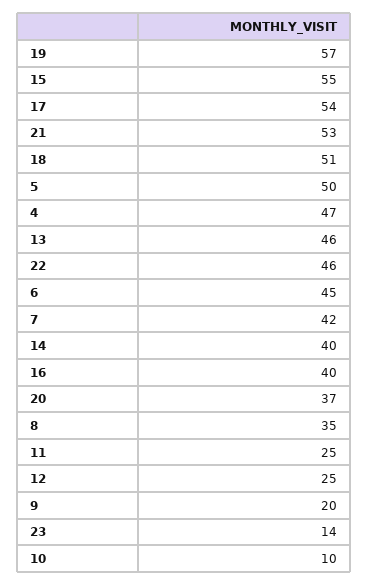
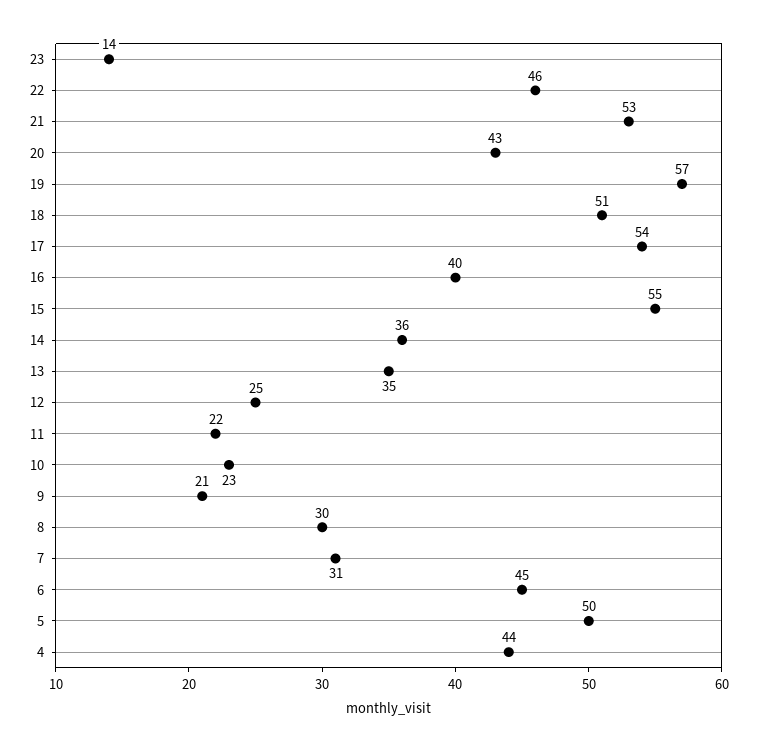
4: 47 -> 44
13: 46 -> 35
7: 42 -> 31
14: 40 -> 36
20: 37 -> 43
8: 35 -> 30
11: 25 -> 22
9: 20 -> 21
10: 10 -> 23

